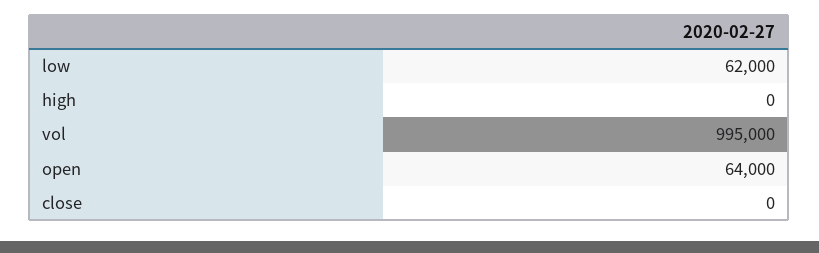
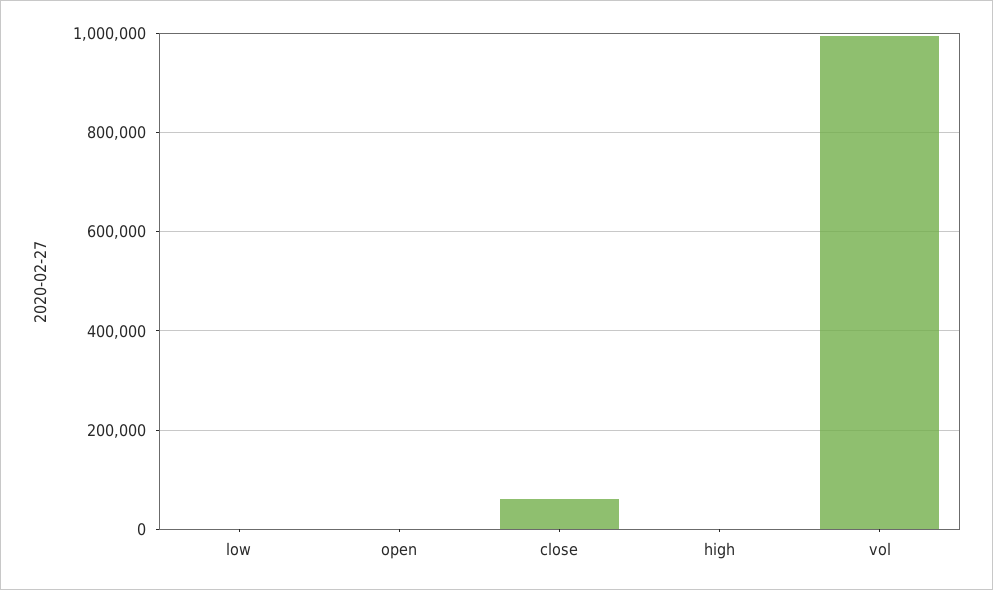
low: 62000 -> 0
open: 64000 -> 0
close: 0 -> 60000

